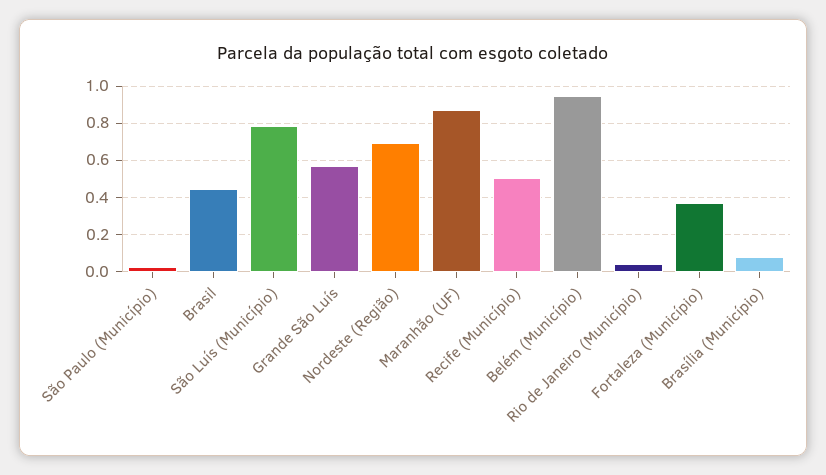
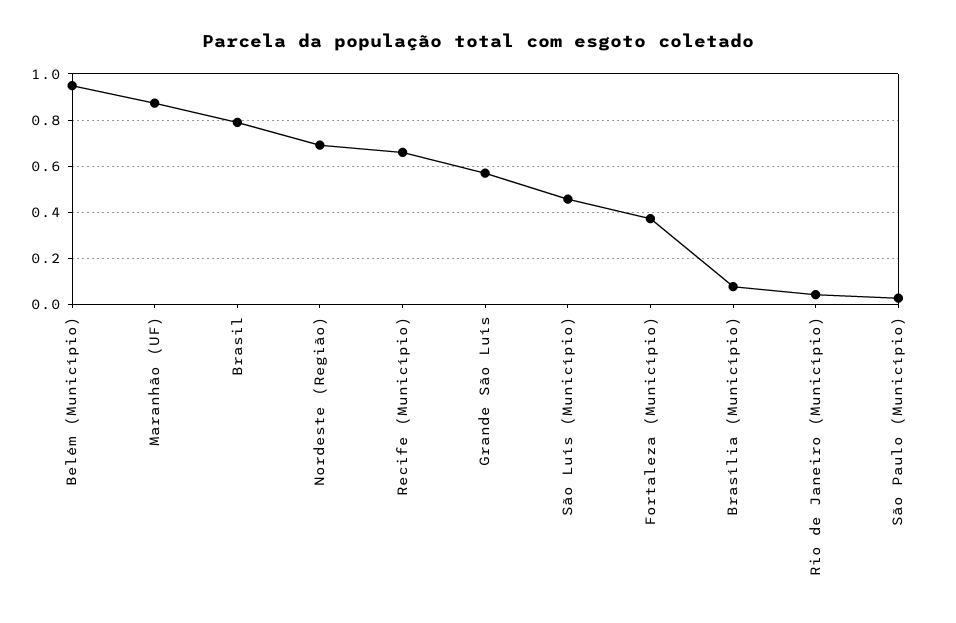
Brasil: 0.45 -> 0.8
São Luís (Município): 0.8 -> 0.45
Recife (Município): 0.5 -> 0.65

